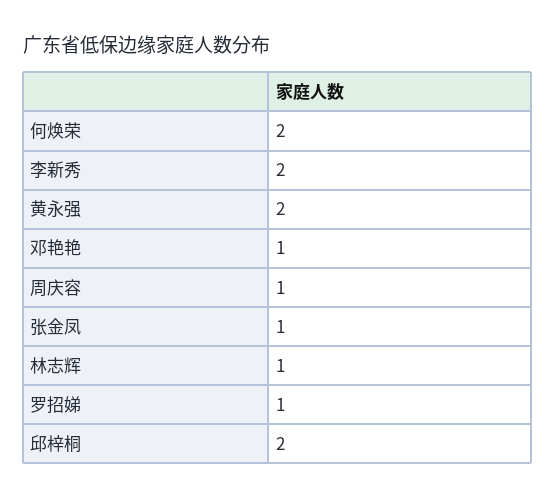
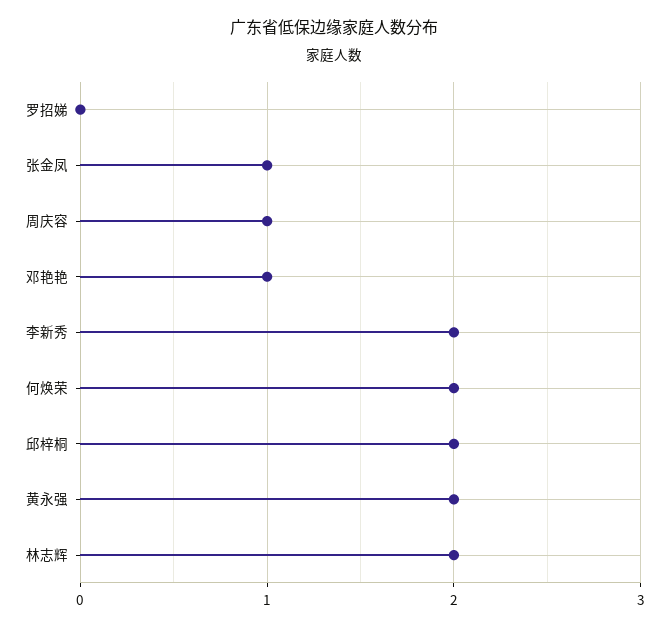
林志辉: 1 -> 2
罗招娣: 1 -> 0

